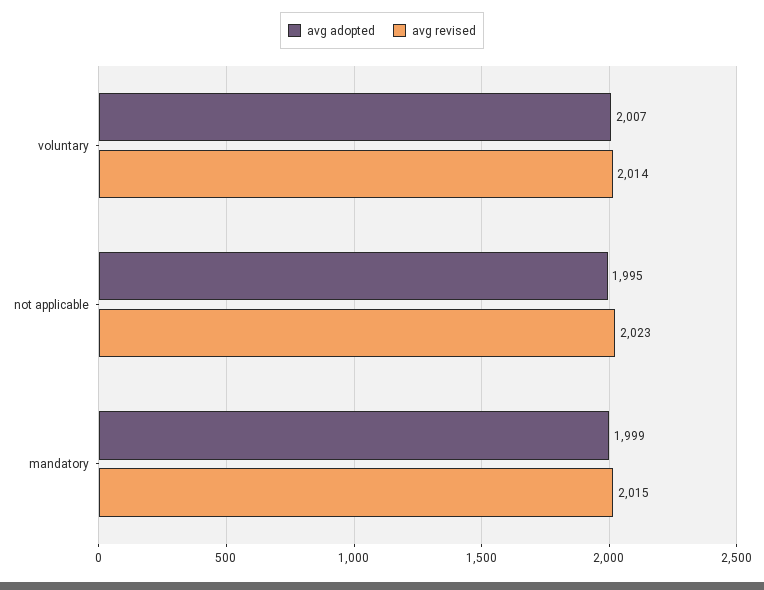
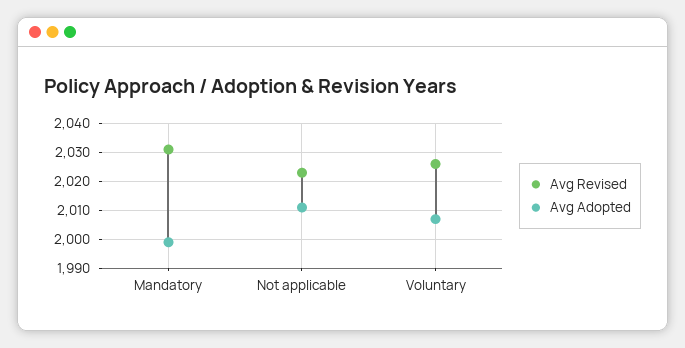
avg revised, voluntary: 2014 -> 2025
avg adopted, not applicable: 1995 -> 2010
avg revised, mandatory: 2015 -> 2030

